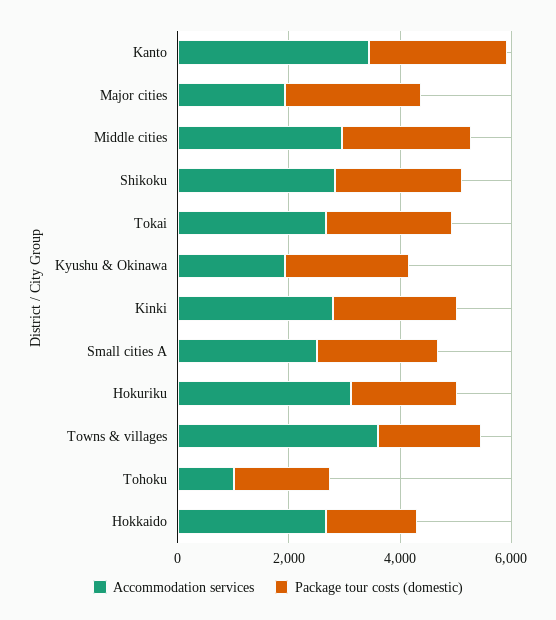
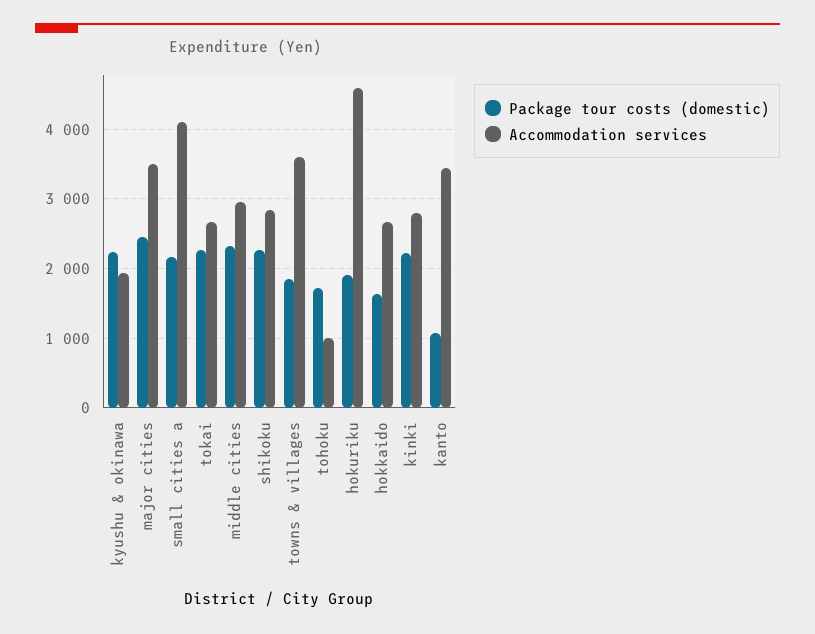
Package tour costs (domestic), Kanto: 2500 -> 1100
Accommodation services, Major cities: 2000 -> 3500
Accommodation services, Small cities A: 2500 -> 4100
Accommodation services, Hokuriku: 3000 -> 4600

